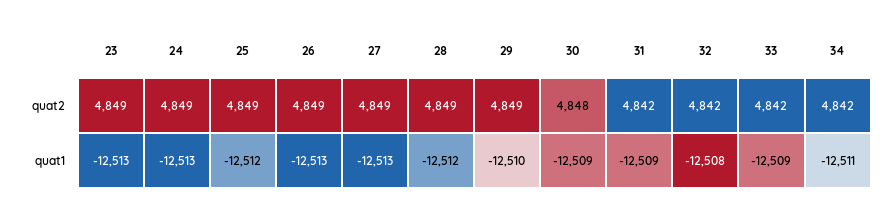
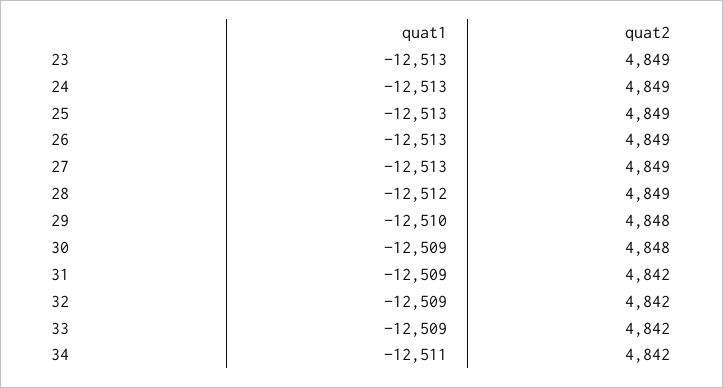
29, quat2: 4849 -> 4848
25, quat1: -12512 -> -12513
32, quat1: -12508 -> -12509

